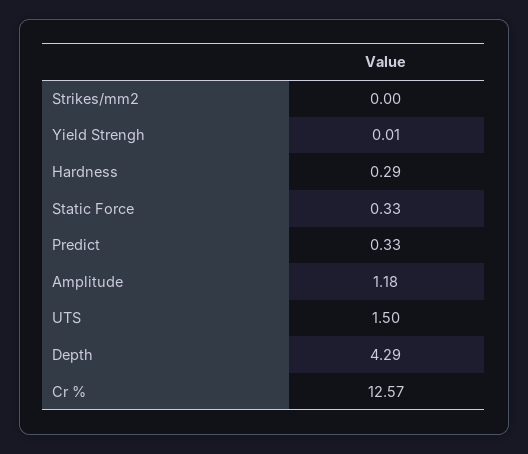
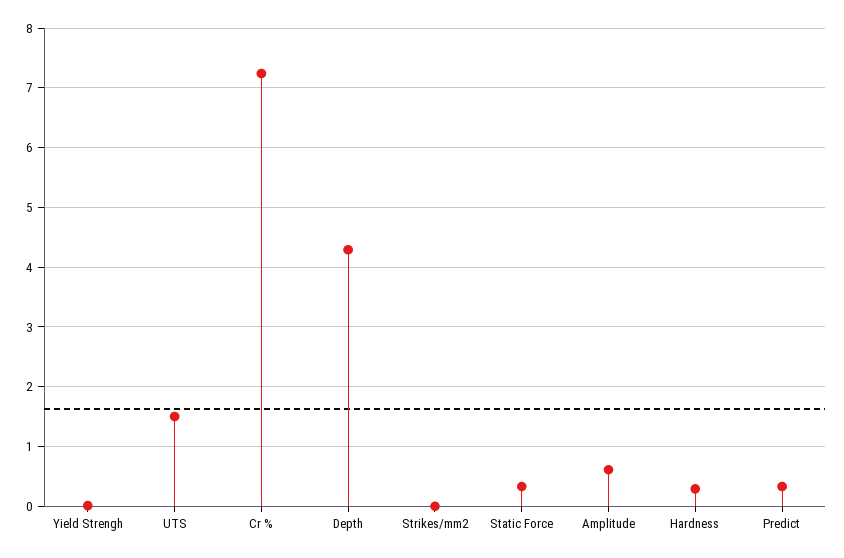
Amplitude: 1.18 -> 0.6
Cr %: 12.57 -> 7.2

